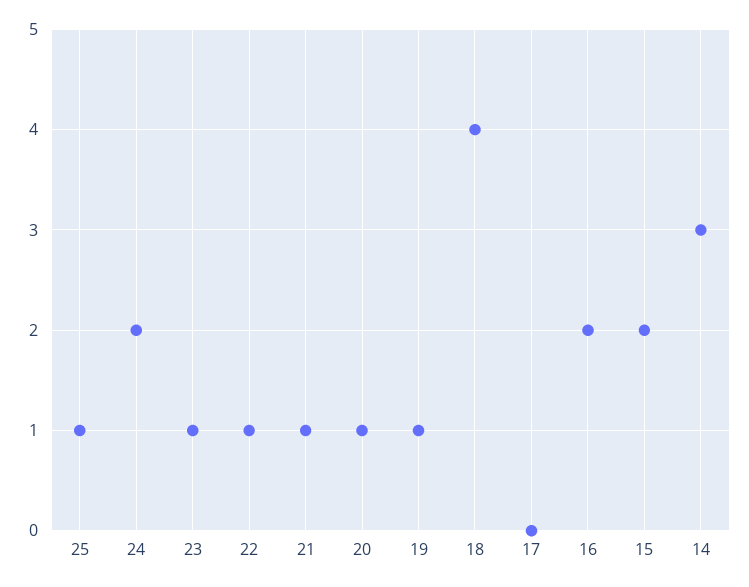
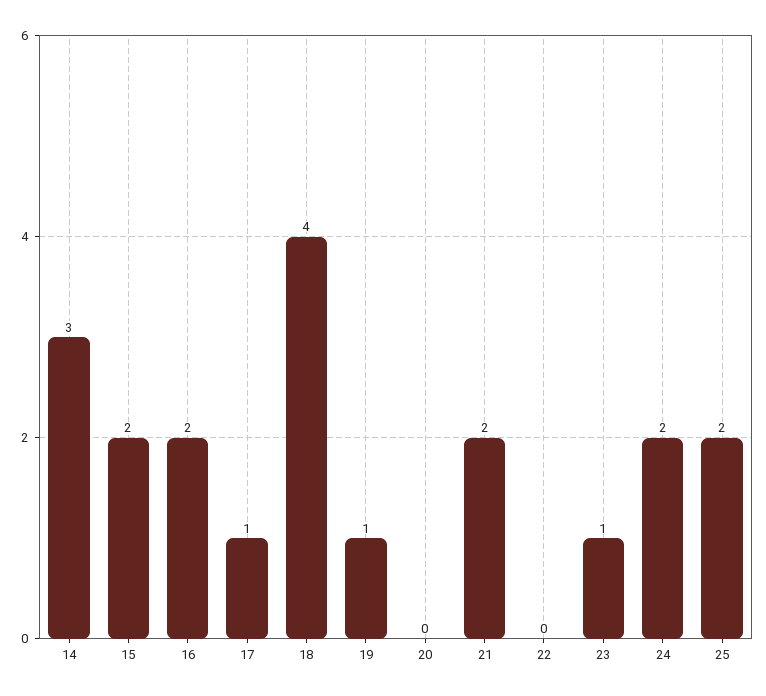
25: 1 -> 2
22: 1 -> 0
21: 1 -> 2
20: 1 -> 0
17: 0 -> 1

